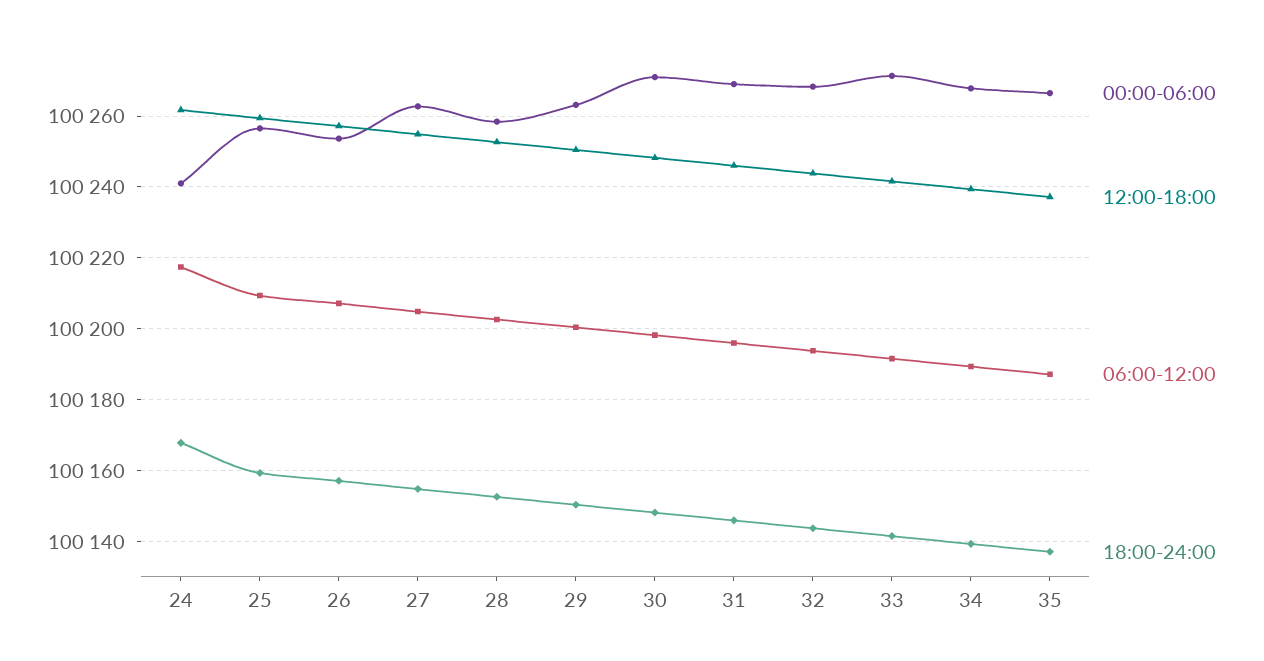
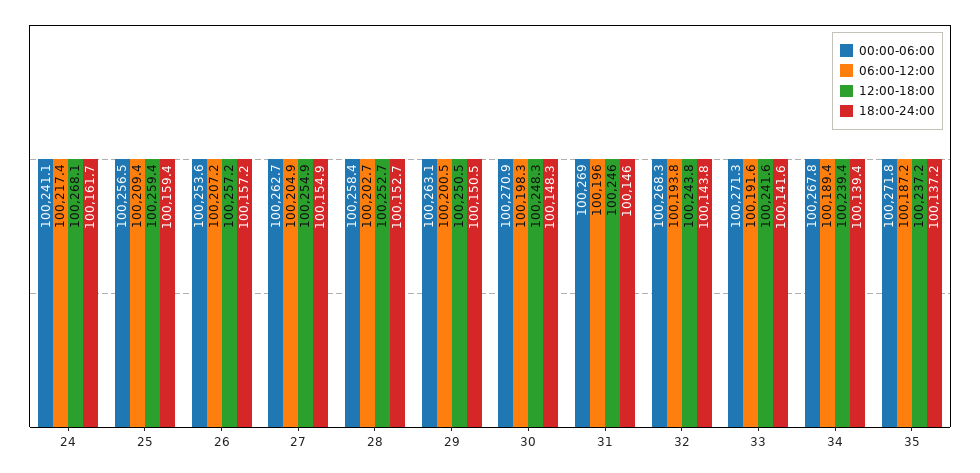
12:00-18:00, 24: 100262 -> 100268.1
18:00-24:00, 24: 100168 -> 100161.7
00:00-06:00, 35: 100266 -> 100271.8

